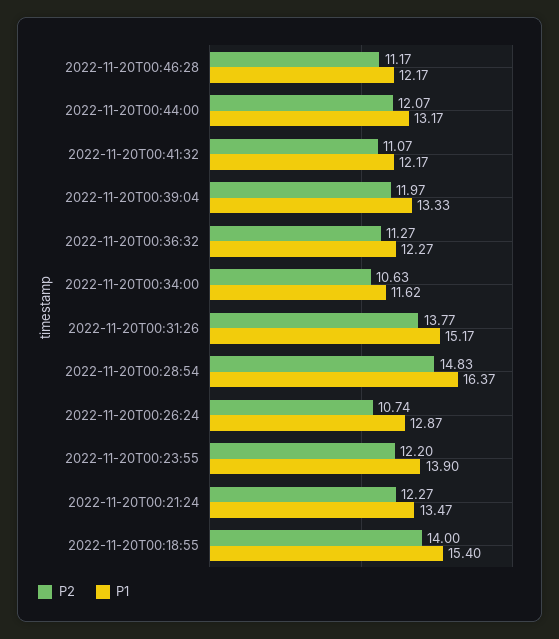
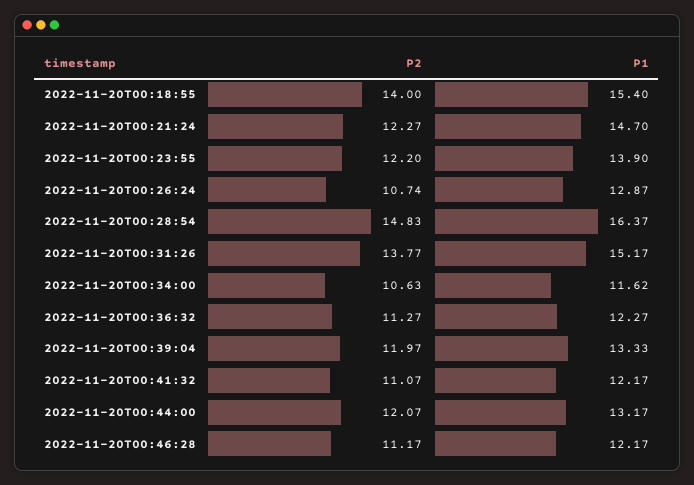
P1, 2022-11-20T00:21:24: 13.47 -> 14.7

